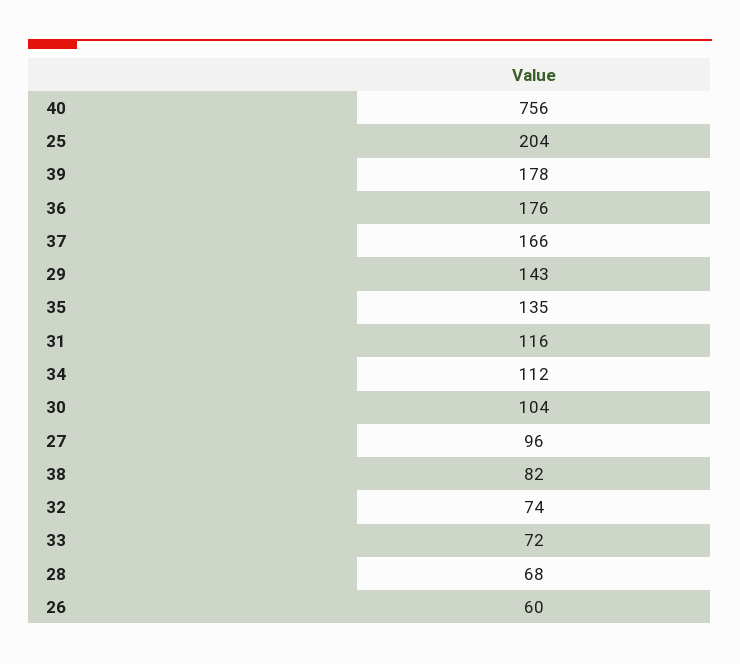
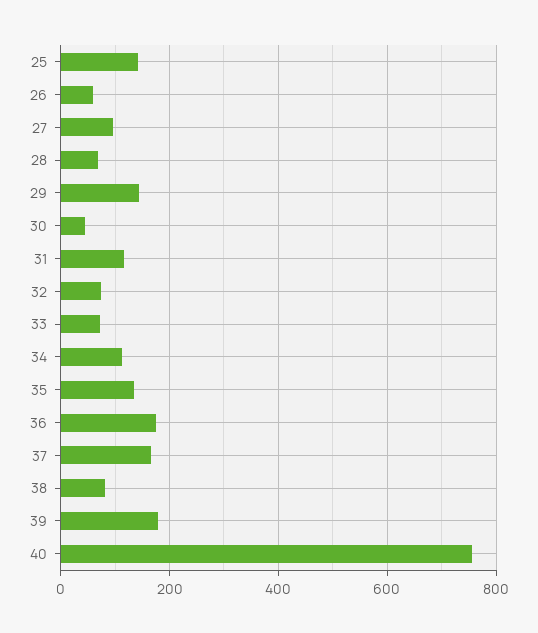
25: 204 -> 140
30: 104 -> 40

